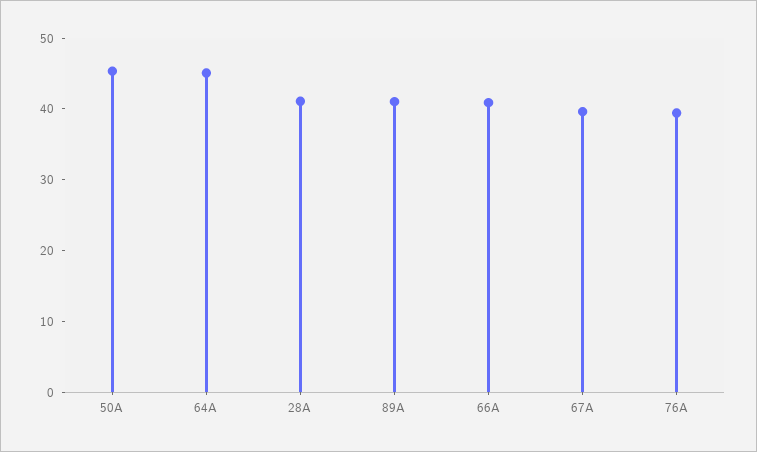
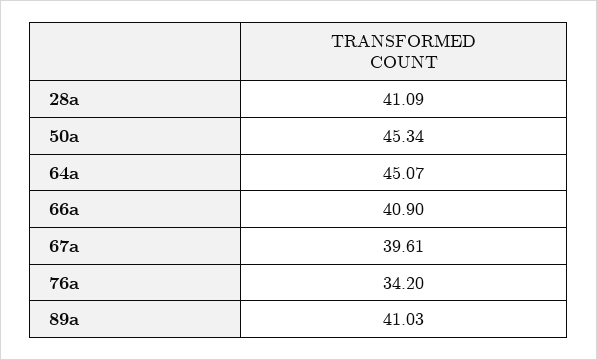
76A: 40 -> 34.2

